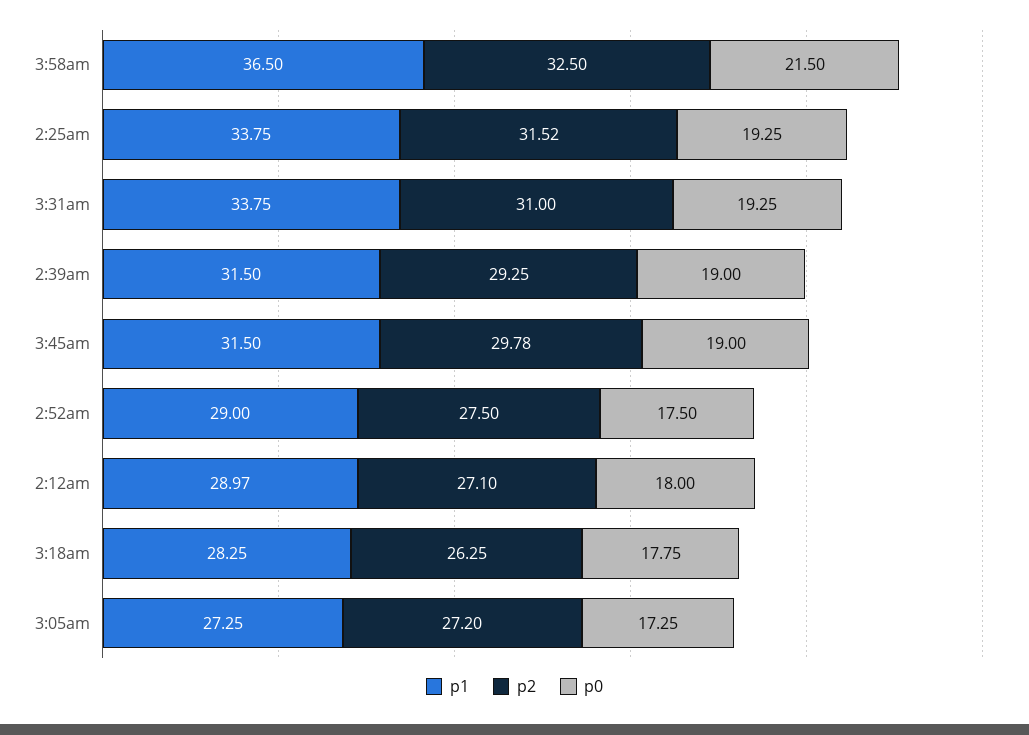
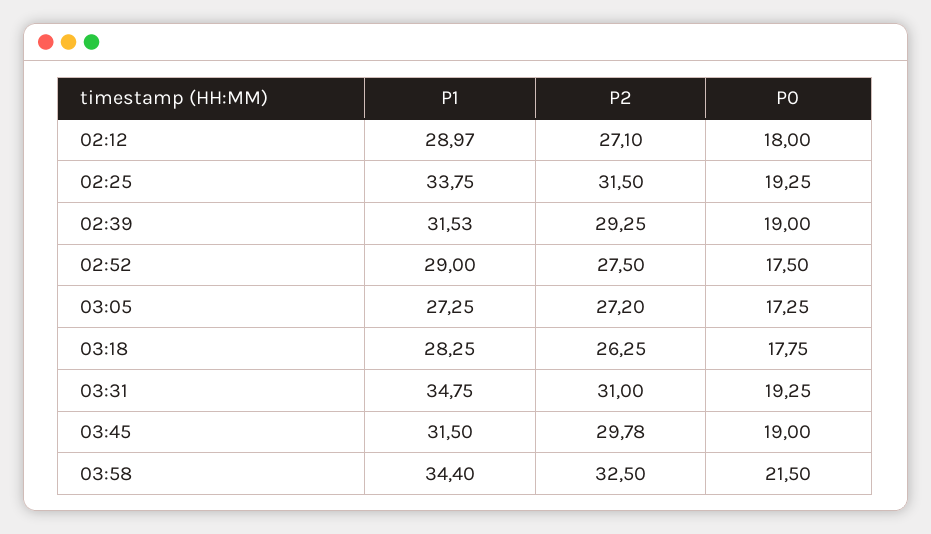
p1, 3:58am: 36.5 -> 34.4
p2, 2:25am: 31.52 -> 31.5
p1, 3:31am: 33.75 -> 34.75
p1, 2:39am: 31.5 -> 31.53

